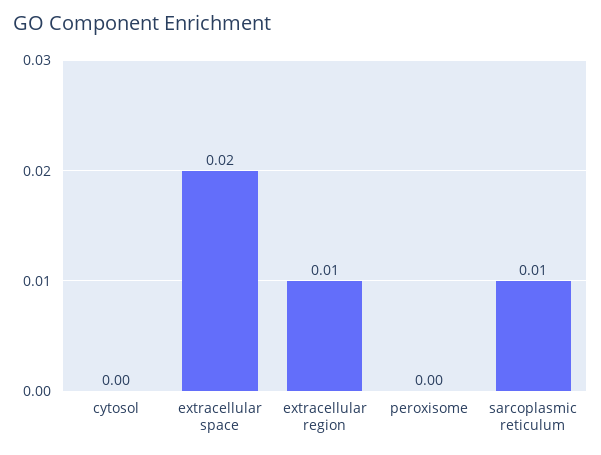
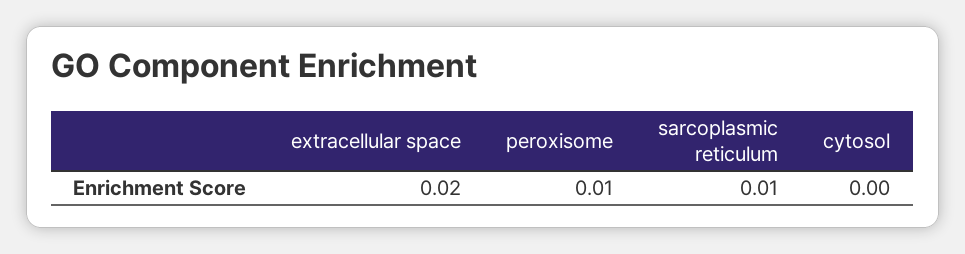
extracellular region: 0.01 -> none
peroxisome: 0 -> 0.01

